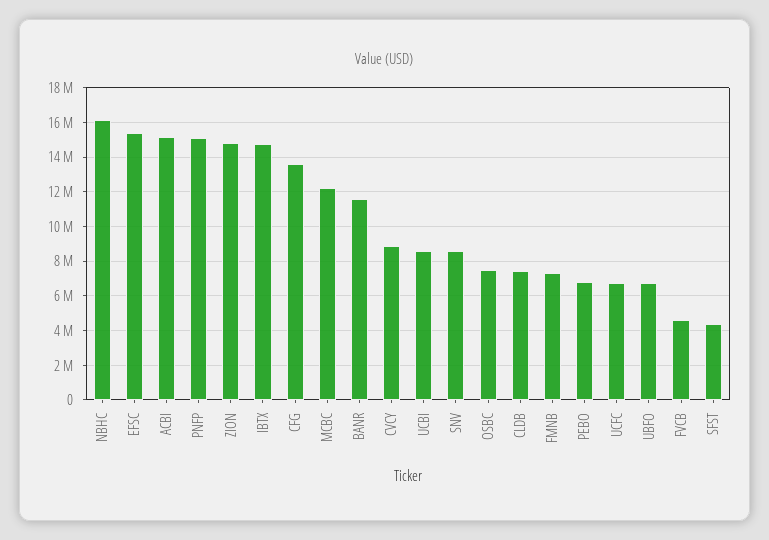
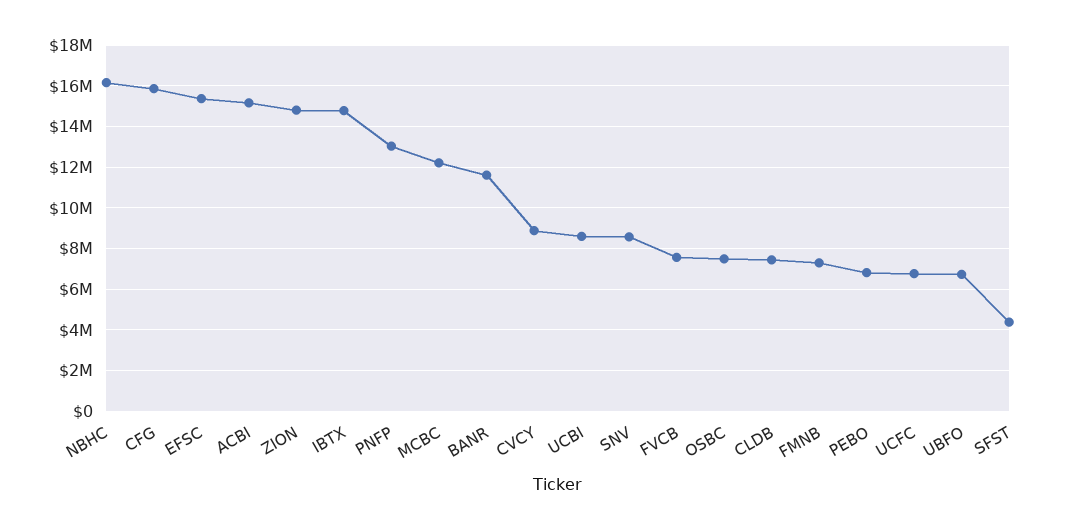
PNFP: 15000000 -> 13000000
CFG: 13500000 -> 16000000
FVCB: 4500000 -> 7500000

